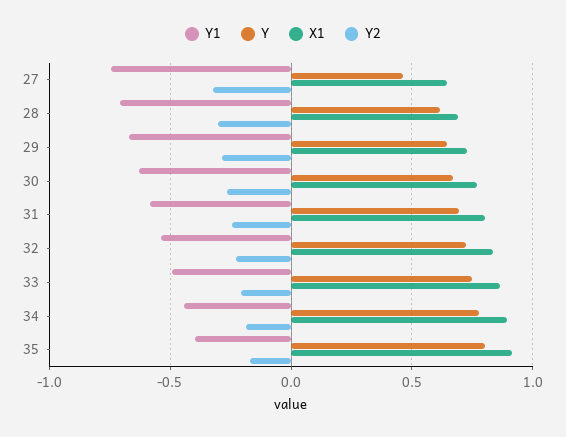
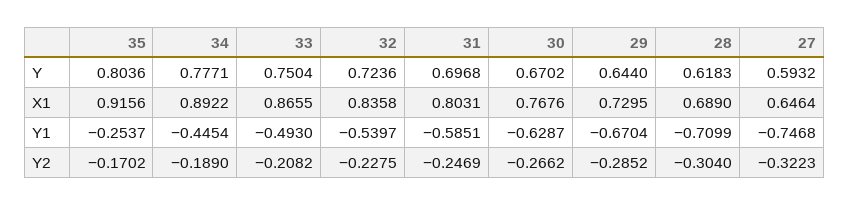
Y, 27: 0.45 -> 0.5932
Y1, 35: -0.4 -> -0.2537

